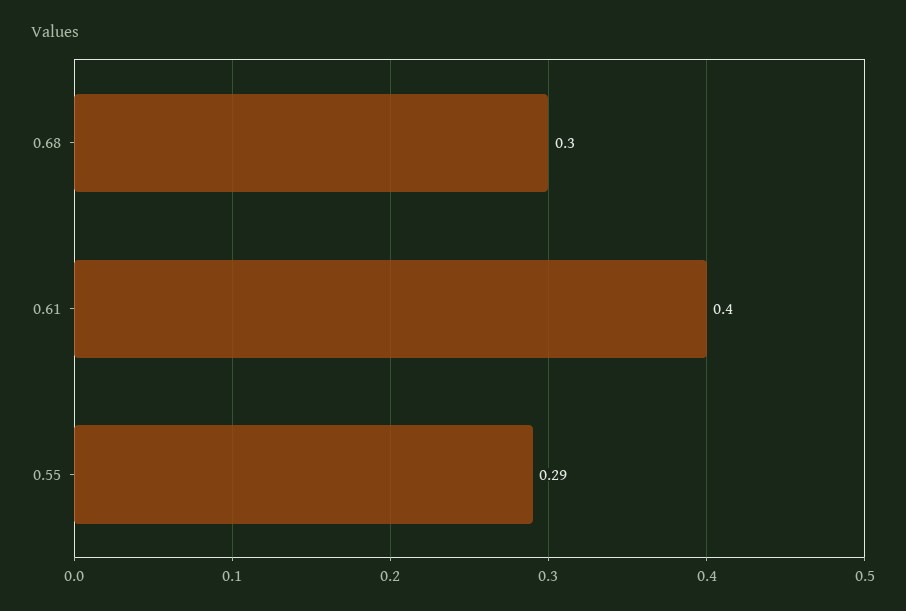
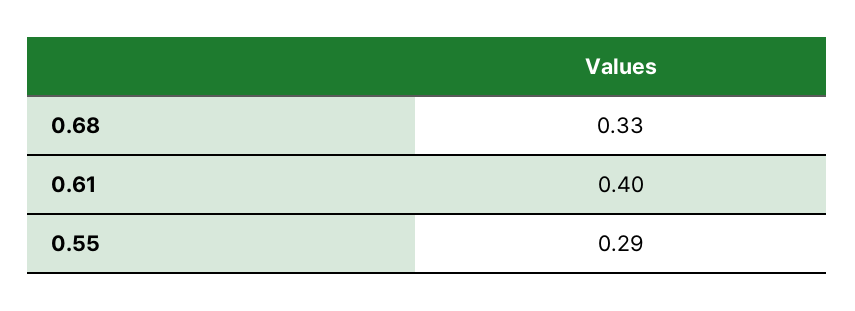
0.68: 0.3 -> 0.33

